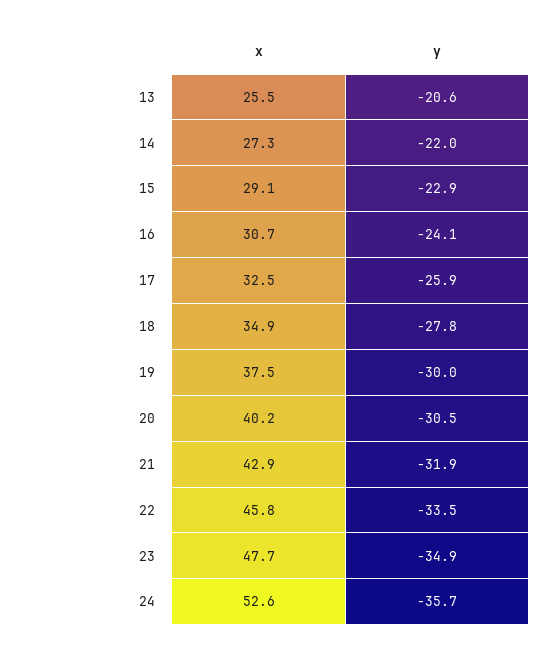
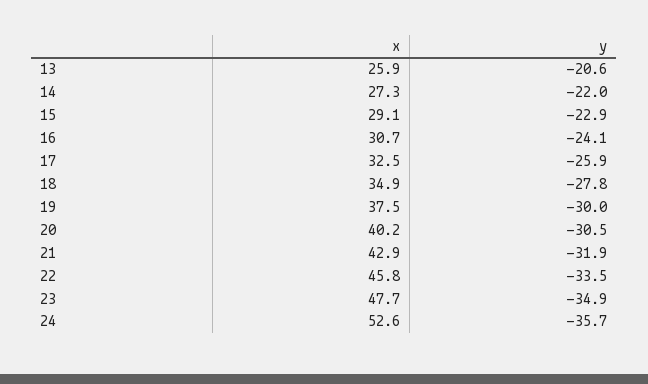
x, 13: 25.5 -> 25.9

